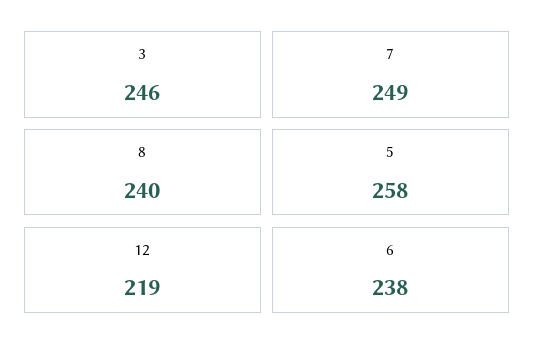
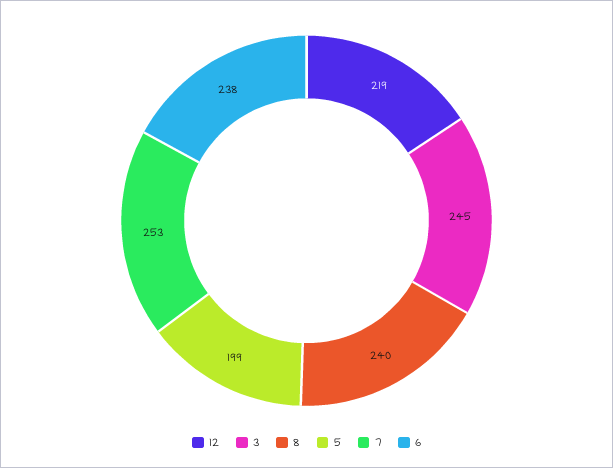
3: 246 -> 245
7: 249 -> 253
5: 258 -> 199

